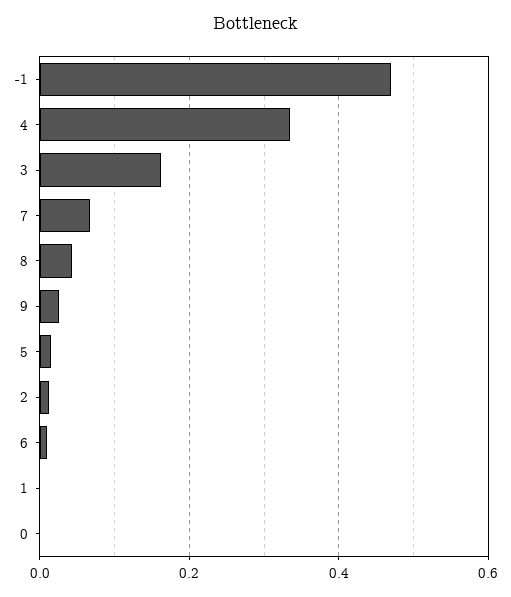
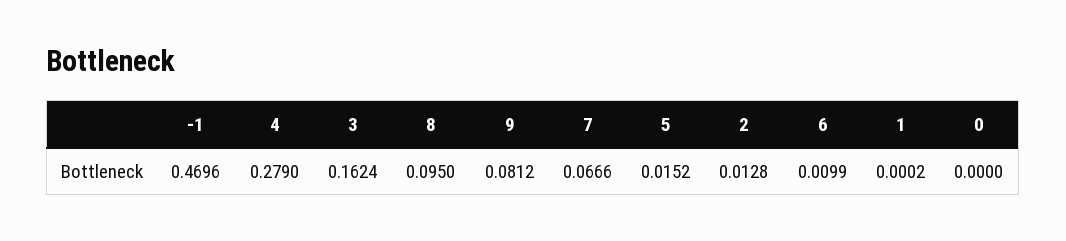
4: 0.34 -> 0.279
8: 0.04 -> 0.095
9: 0.02 -> 0.0812

